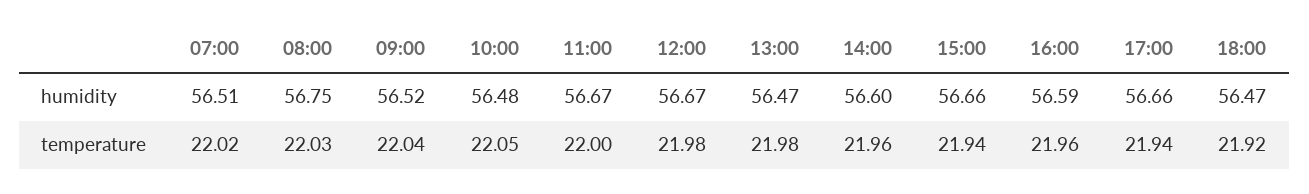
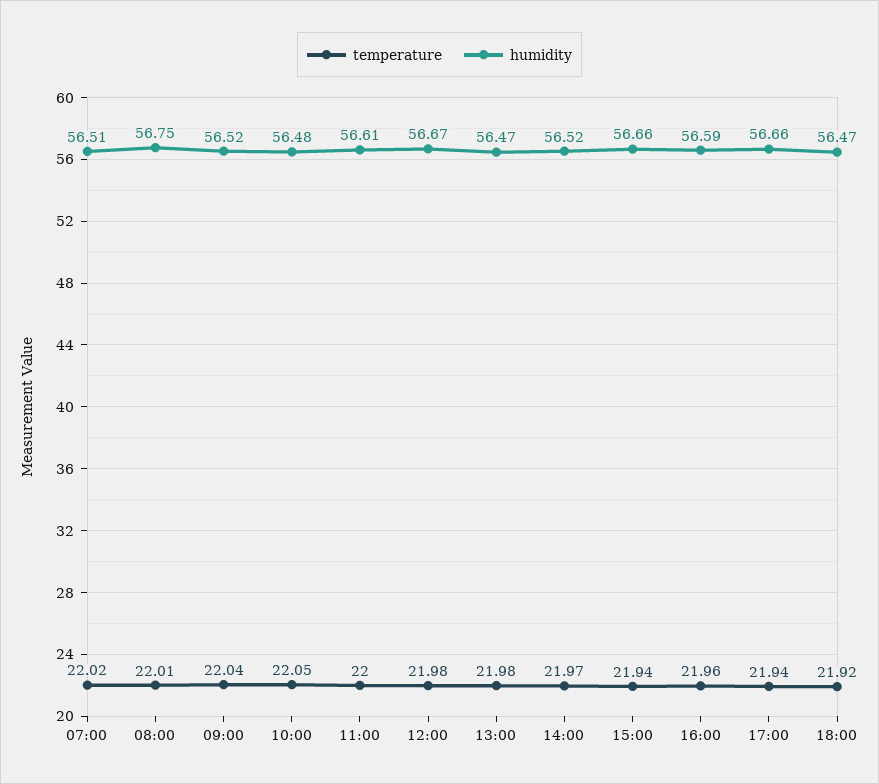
humidity, 11:00: 56.67 -> 56.61
humidity, 14:00: 56.6 -> 56.52
temperature, 08:00: 22.03 -> 22.01
temperature, 14:00: 21.96 -> 21.97

